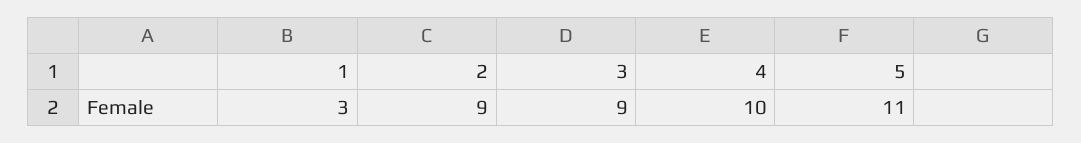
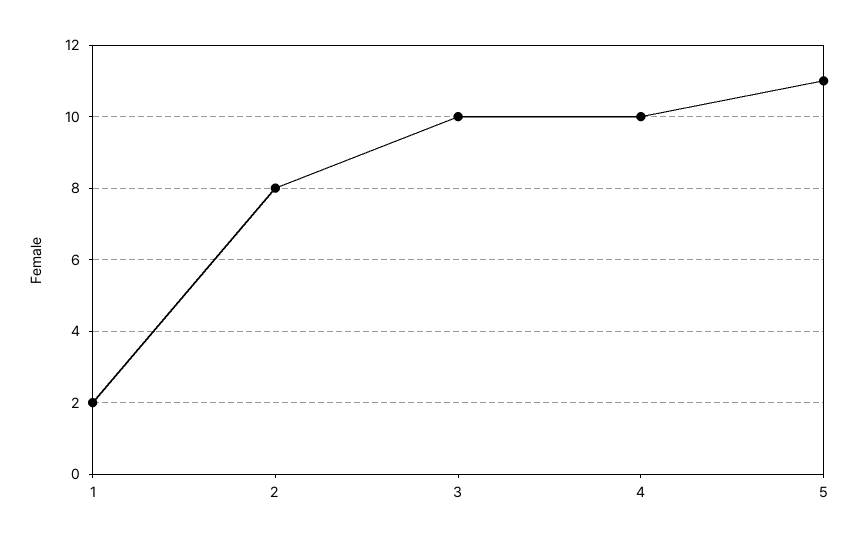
1: 3 -> 2
2: 9 -> 8
3: 9 -> 10

